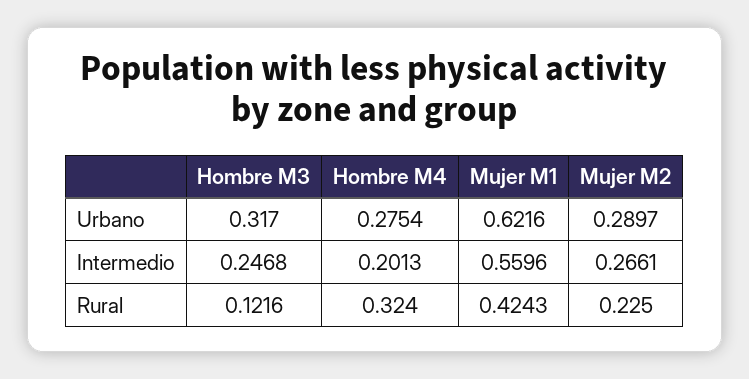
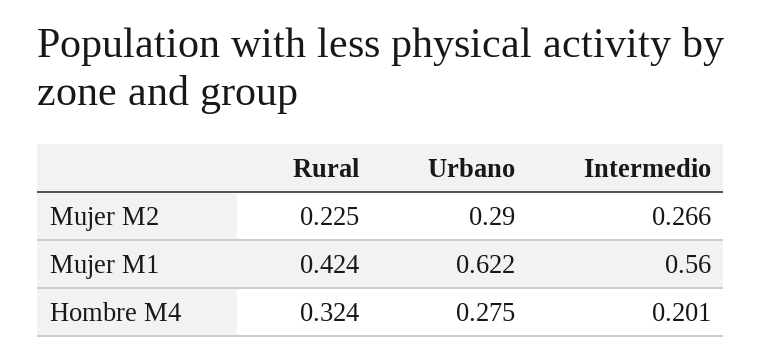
Hombre M3, Urbano: 0.317 -> none
Hombre M3, Intermedio: 0.2468 -> none
Hombre M3, Rural: 0.1216 -> none

